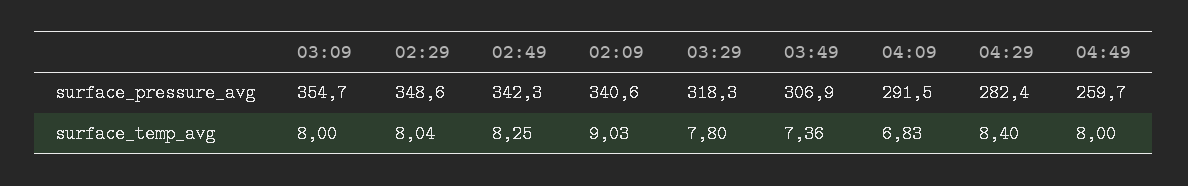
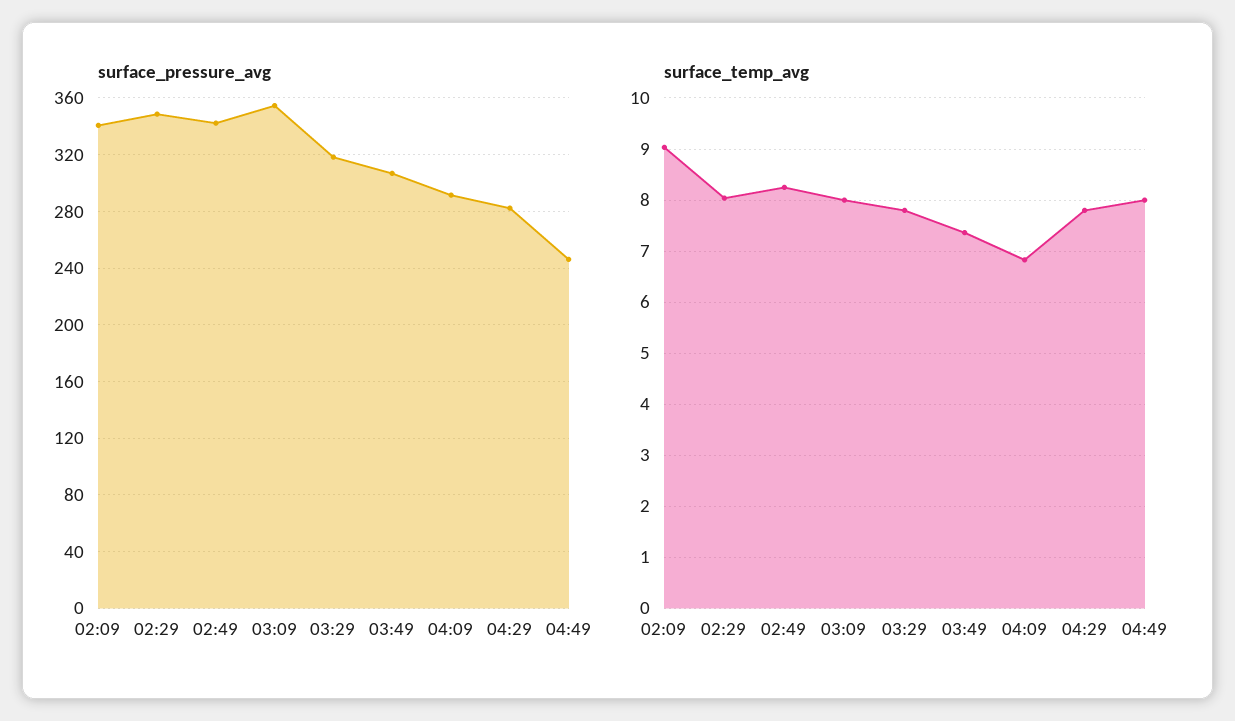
surface_pressure_avg, 04:49: 259.7 -> 245
surface_temp_avg, 04:29: 8.4 -> 7.8

